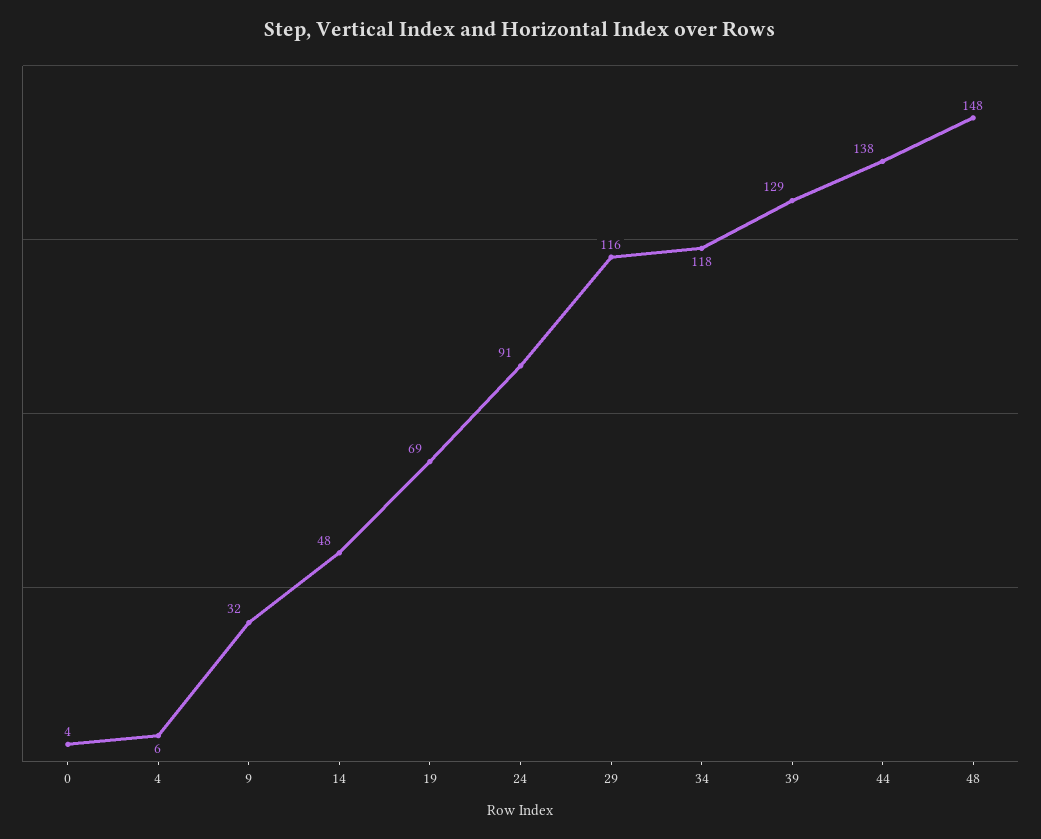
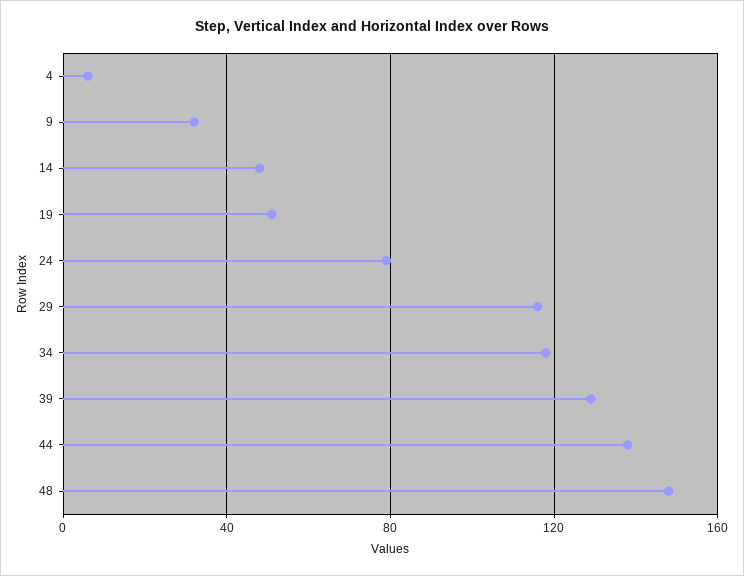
0: 4 -> none
19: 69 -> 50
24: 91 -> 80

